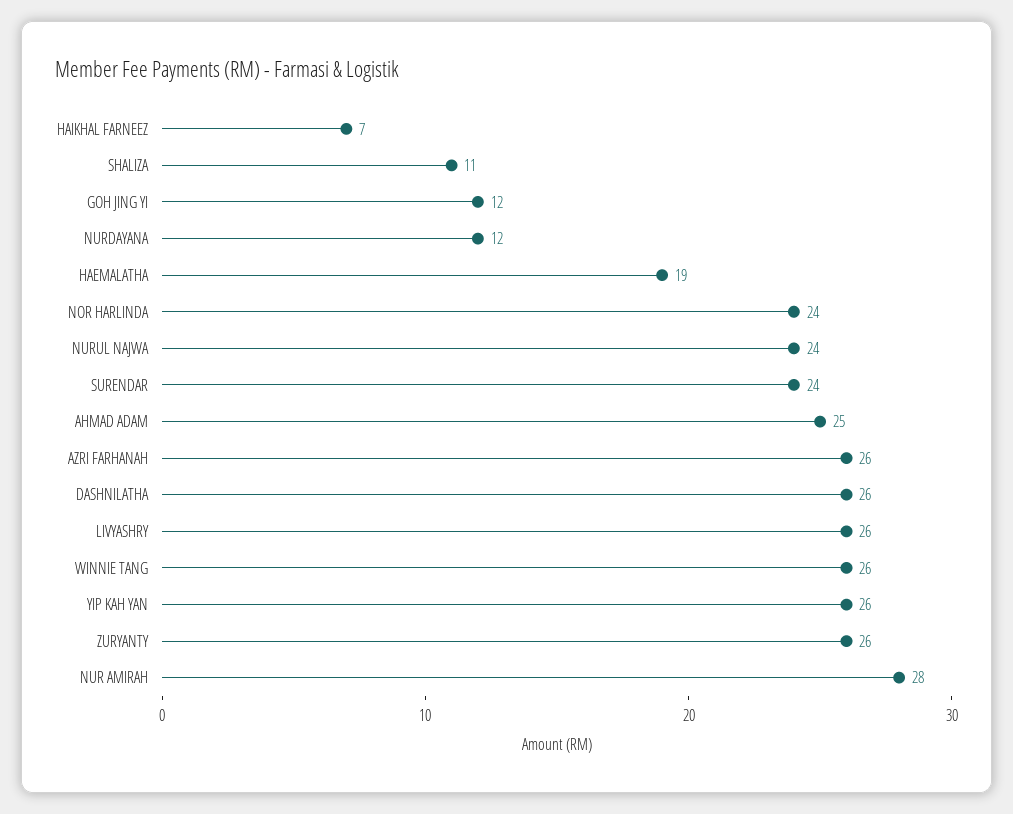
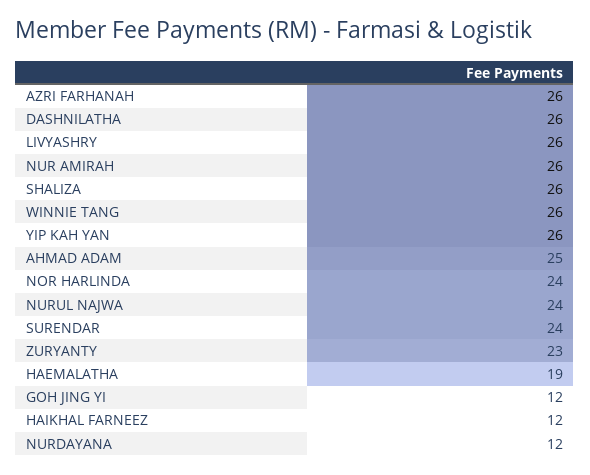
HAIKHAL FARNEEZ: 7 -> 12
SHALIZA: 11 -> 26
ZURYANTY: 26 -> 23
NUR AMIRAH: 28 -> 26

